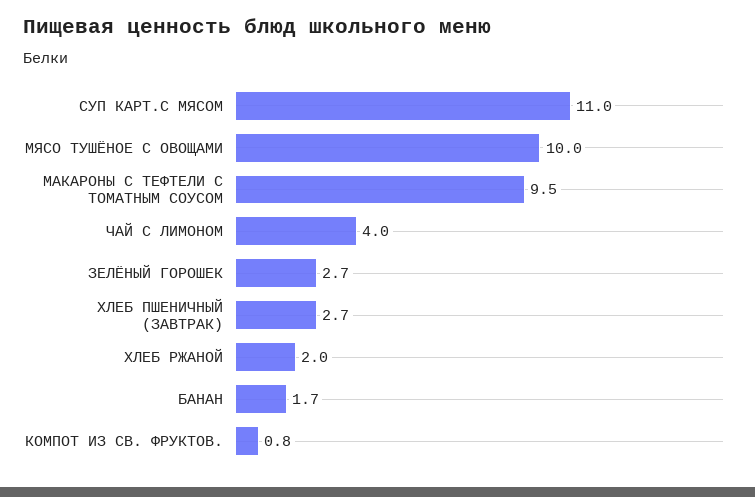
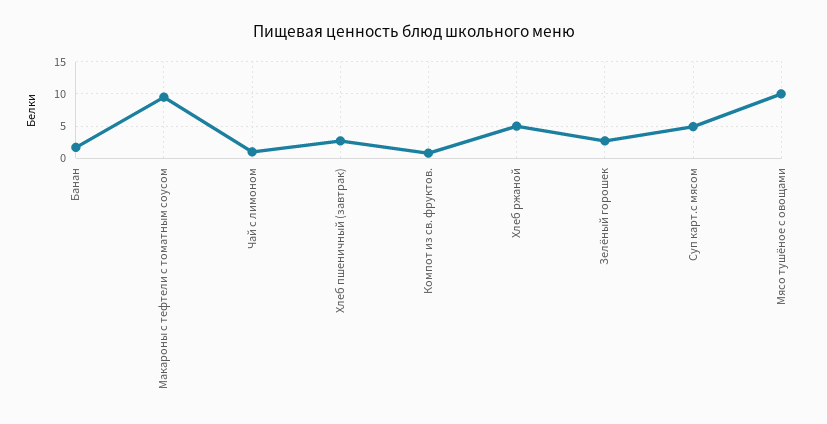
СУП КАРТ.С МЯСОМ: 11 -> 5
ЧАЙ С ЛИМОНОМ: 4 -> 1
ХЛЕБ РЖАНОЙ: 2 -> 5

